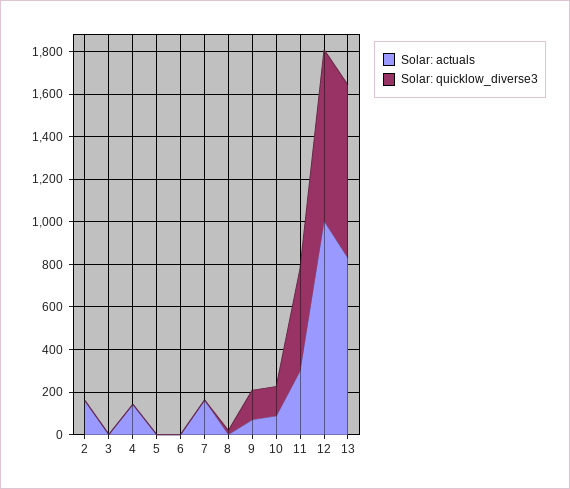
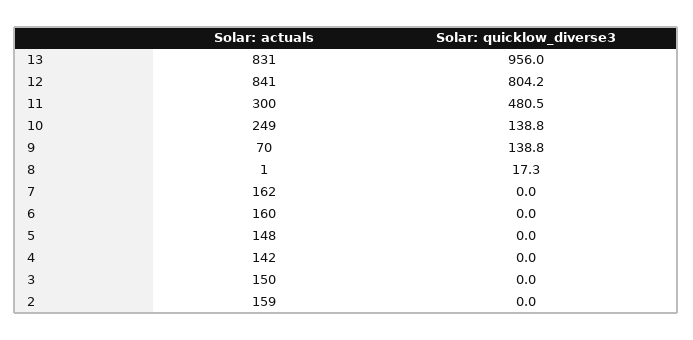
Solar: actuals, 3: 0 -> 150
Solar: actuals, 5: 0 -> 148
Solar: actuals, 6: 0 -> 160
Solar: actuals, 10: 100 -> 249
Solar: actuals, 12: 1000 -> 841
Solar: quicklow_diverse3, 13: 800 -> 956

